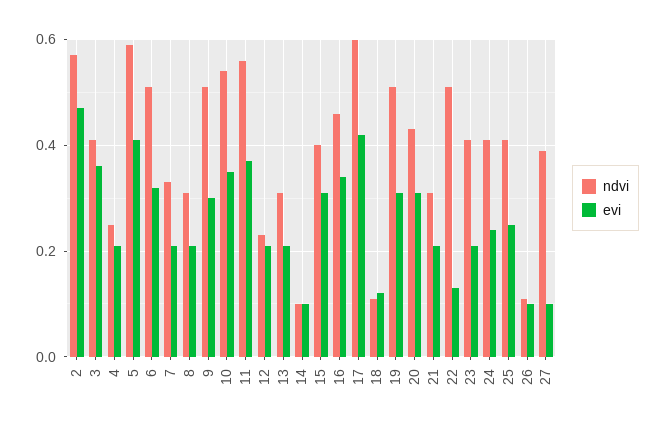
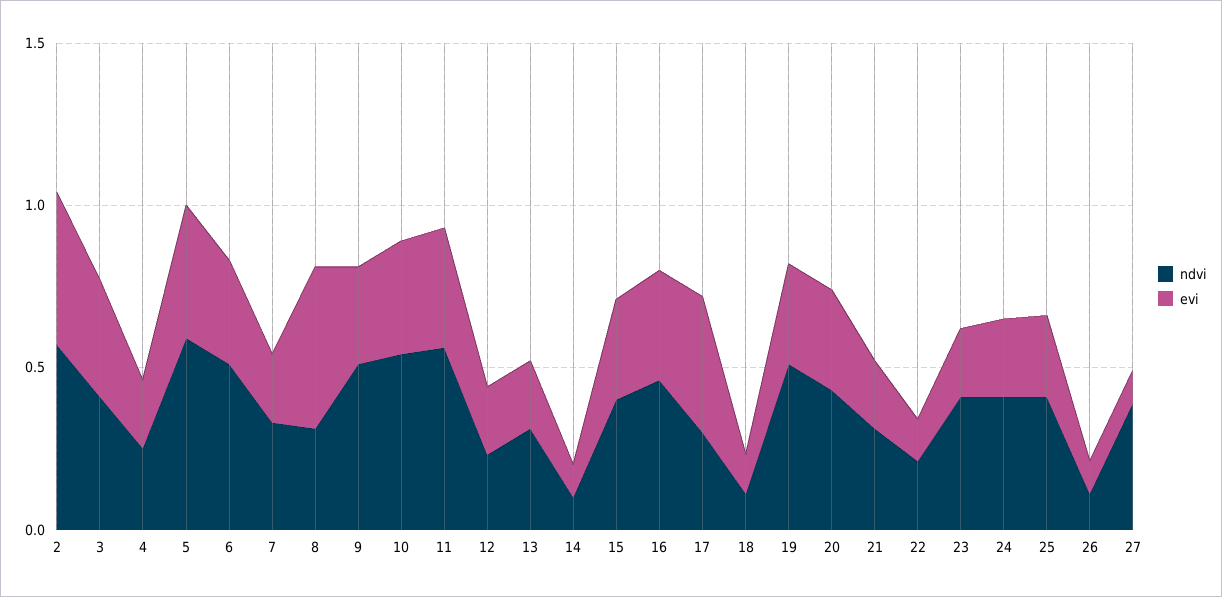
evi, 8: 0.2 -> 0.5
ndvi, 17: 0.6 -> 0.3
ndvi, 22: 0.5 -> 0.2

